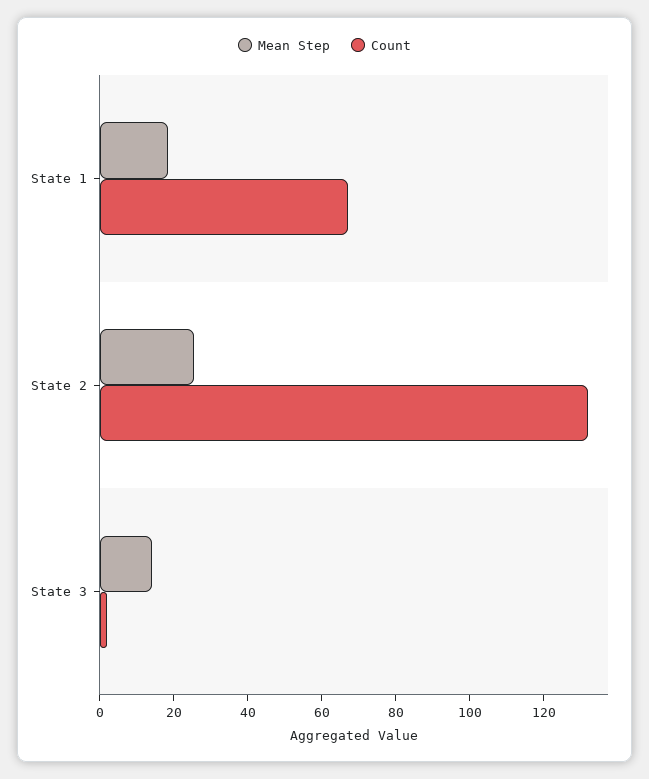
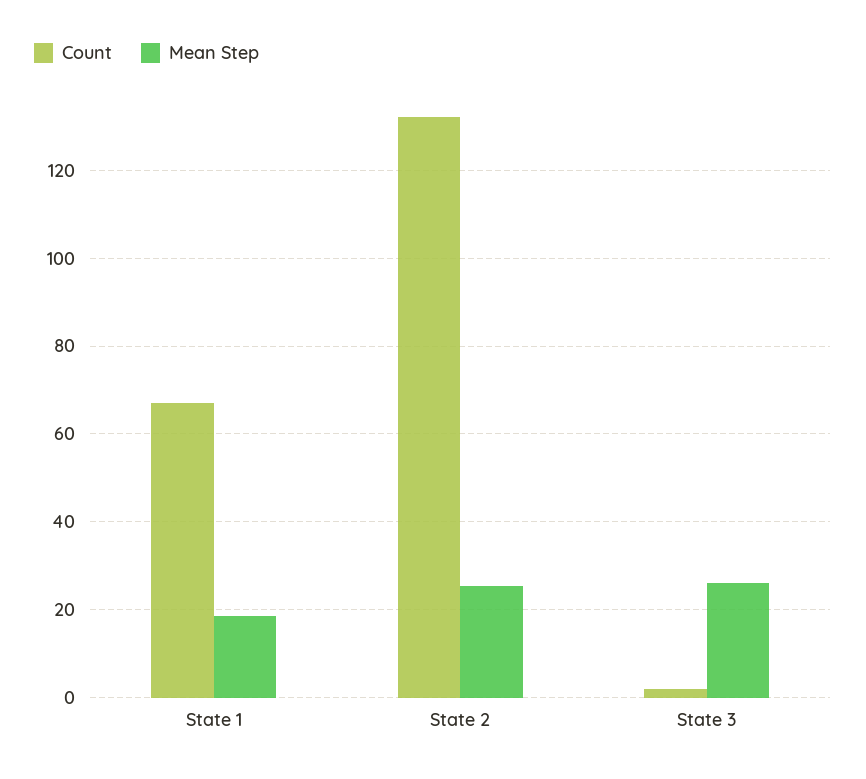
Mean Step, State 3: 15 -> 26

